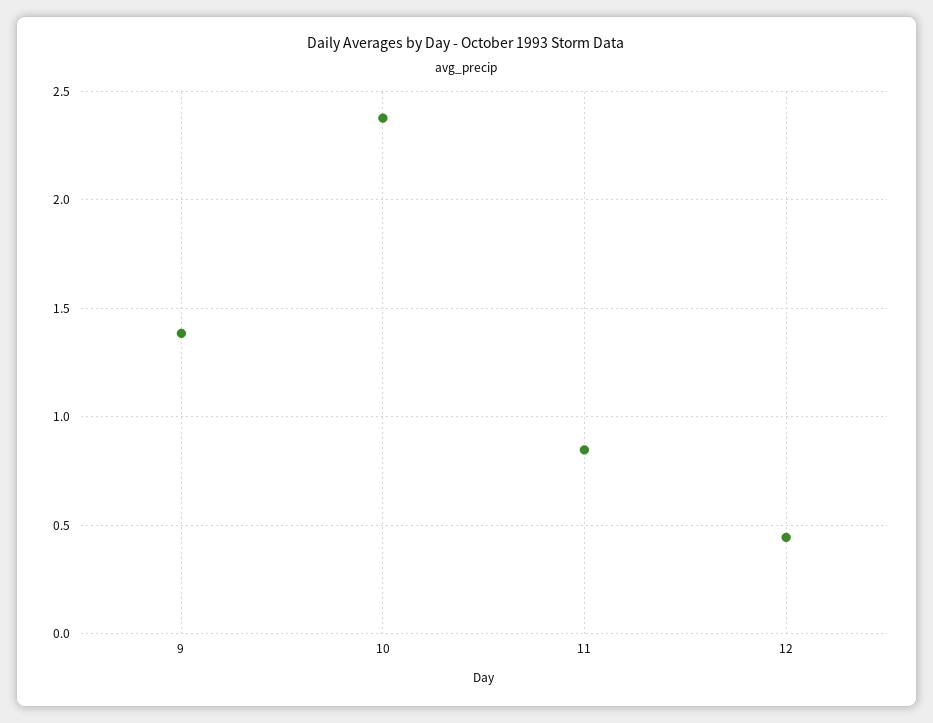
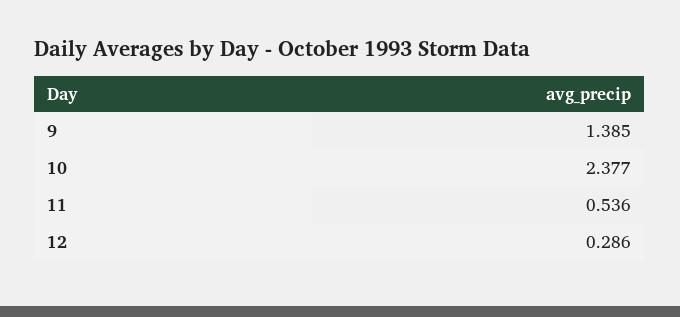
11: 0.85 -> 0.536
12: 0.45 -> 0.286

